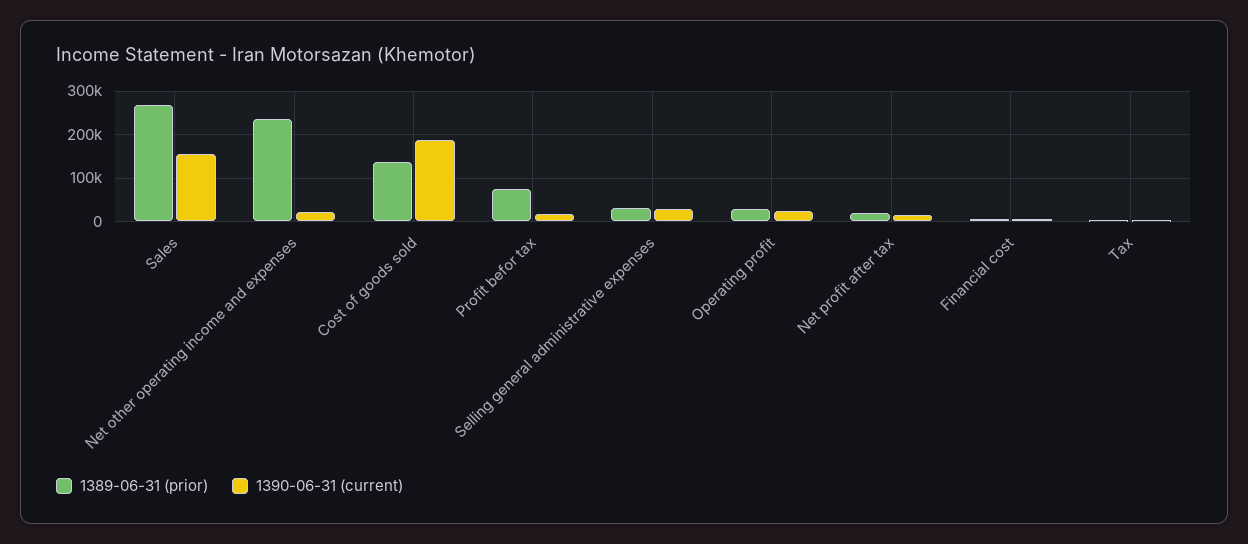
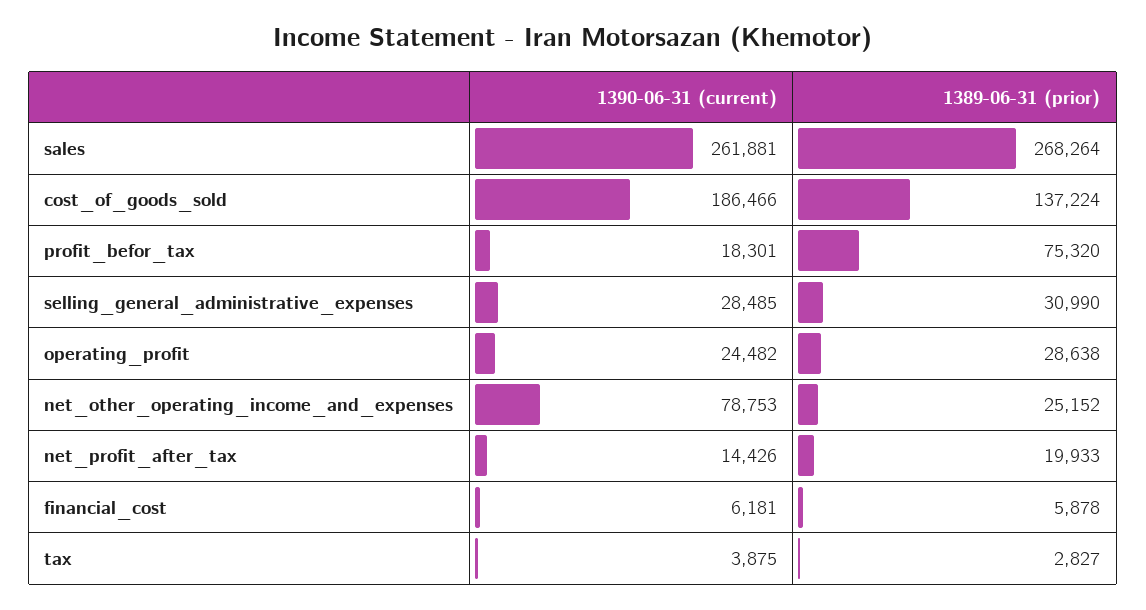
1390-06-31 (current), Sales: 160000 -> 261881
1389-06-31 (prior), Net other operating income and expenses: 240000 -> 25152
1390-06-31 (current), Net other operating income and expenses: 20000 -> 78753

